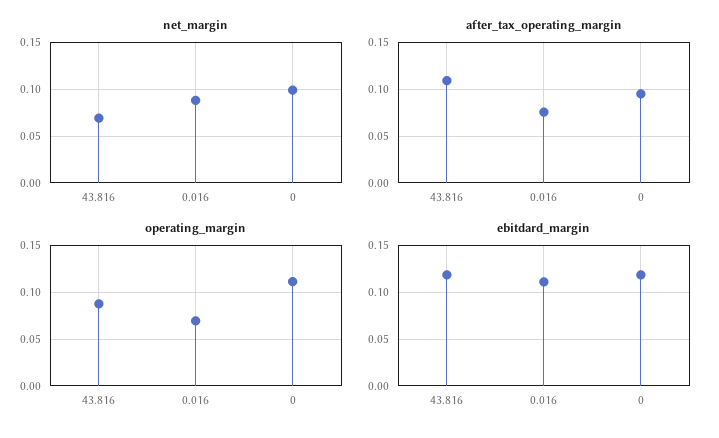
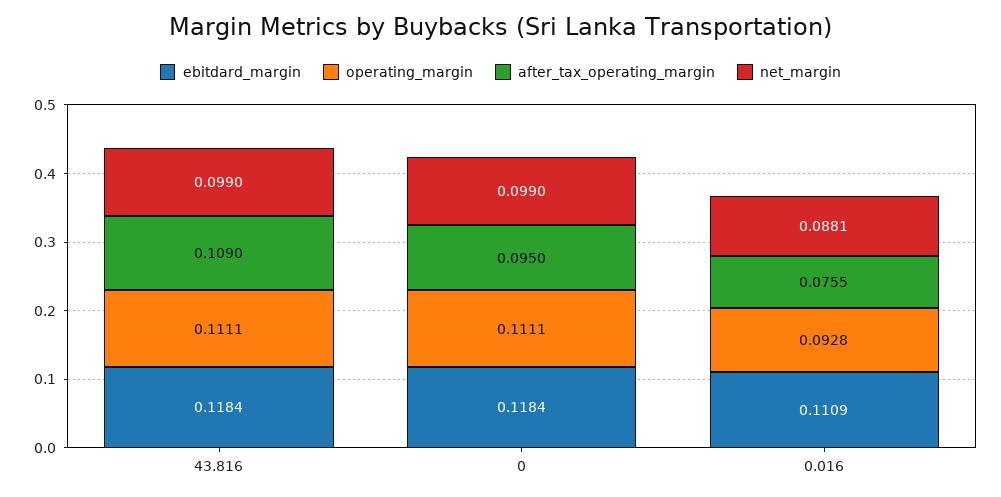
net_margin, 43.816: 0.07 -> 0.099
operating_margin, 43.816: 0.09 -> 0.1111
operating_margin, 0.016: 0.07 -> 0.0928

